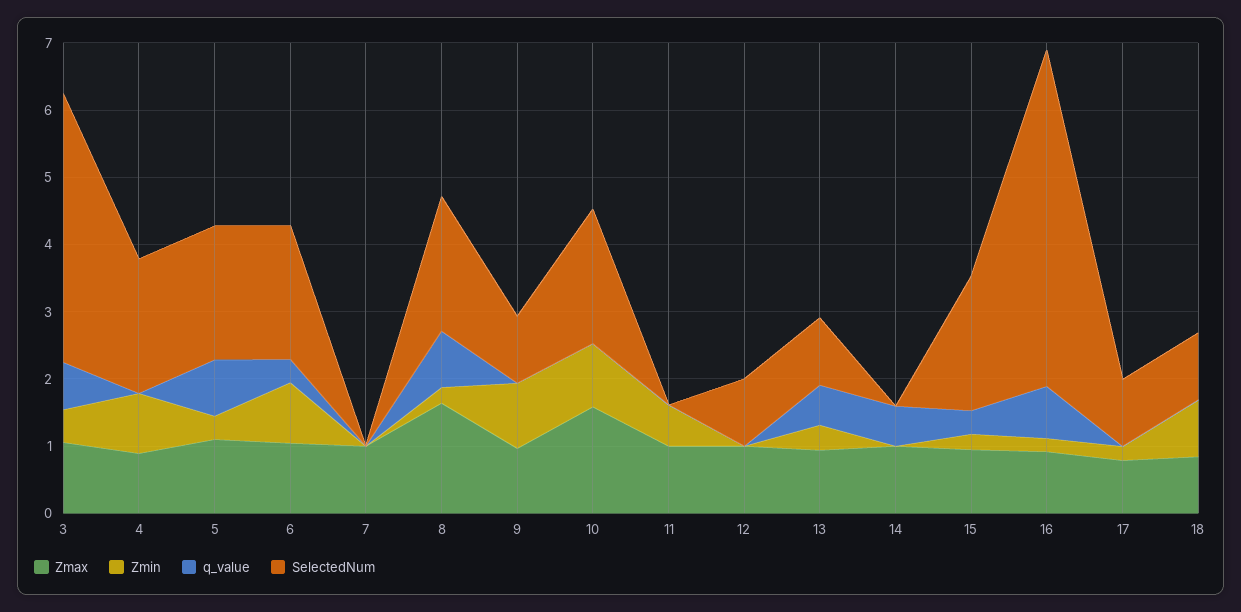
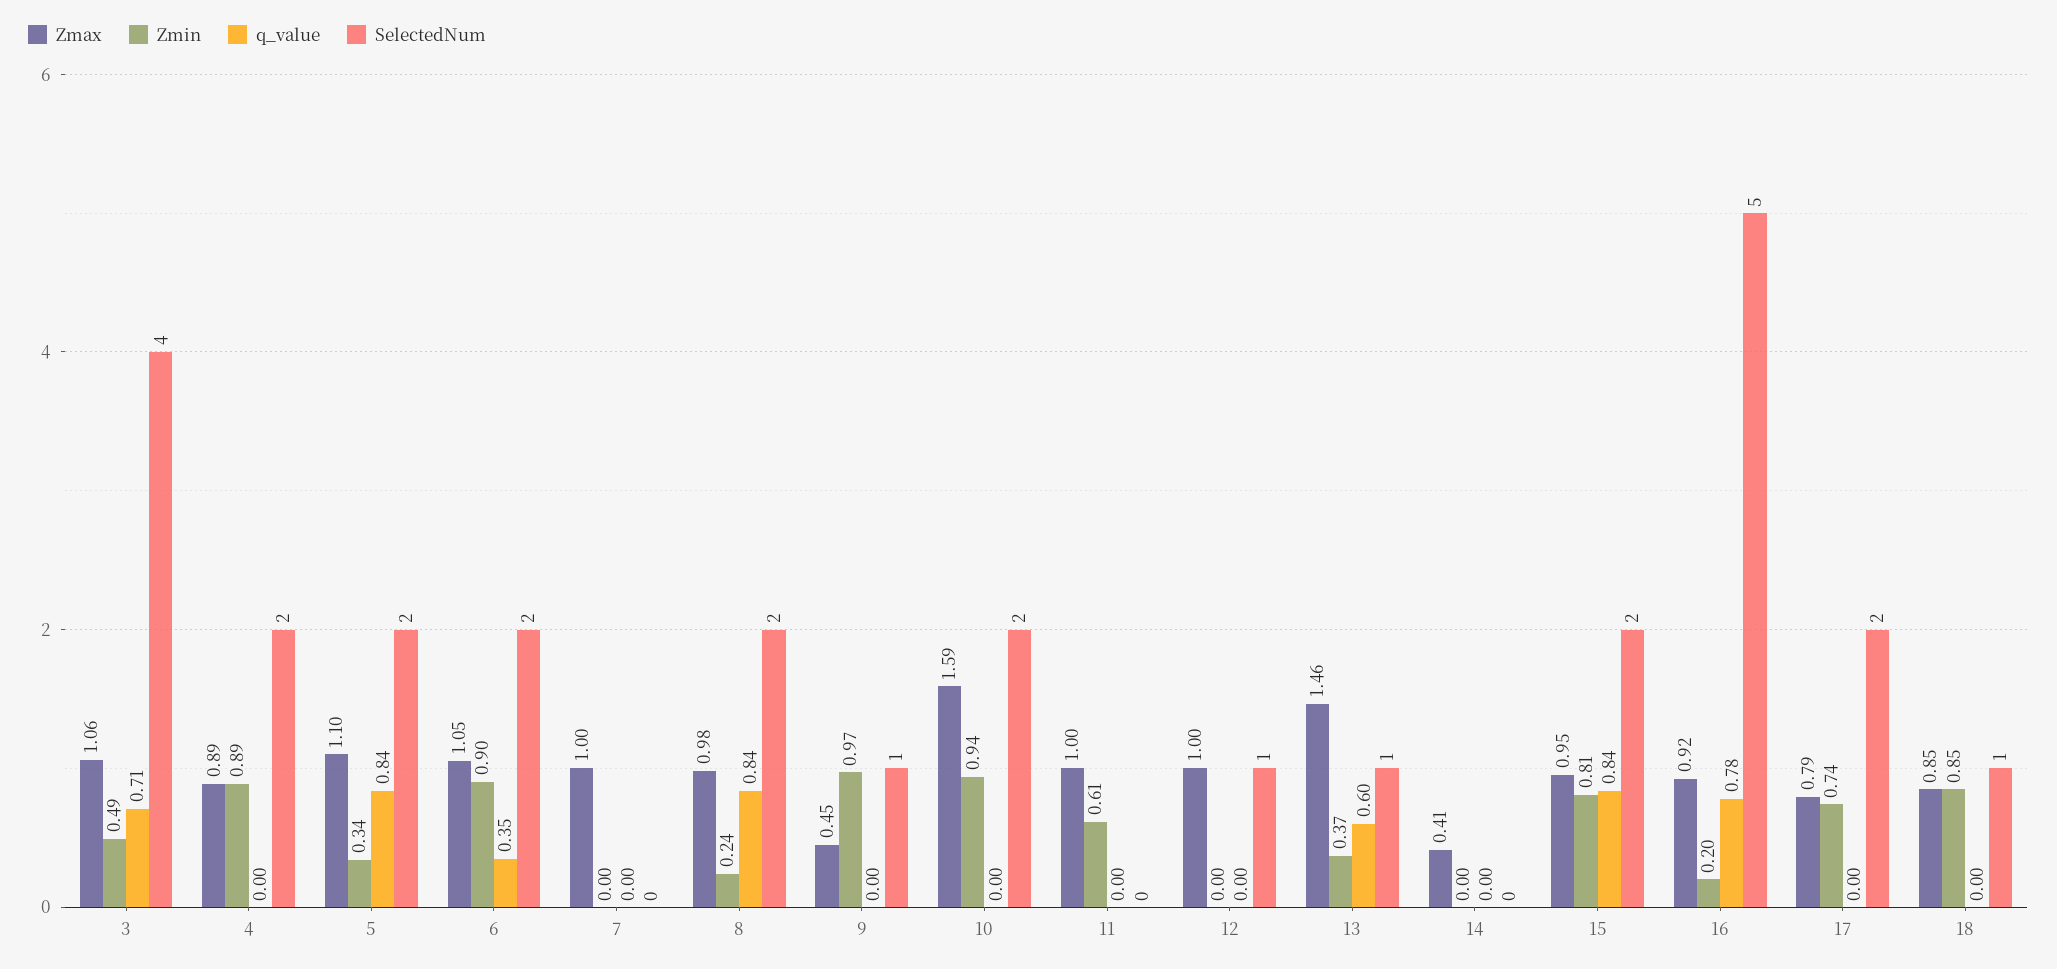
Zmax, 8: 1.6 -> 0.98
Zmax, 9: 1 -> 0.45
Zmax, 13: 1 -> 1.46
Zmax, 14: 1 -> 0.41
q_value, 14: 0.6 -> 0
Zmin, 15: 0.2 -> 0.81
q_value, 15: 0.4 -> 0.84
Zmin, 17: 0.2 -> 0.74
SelectedNum, 17: 1 -> 2

